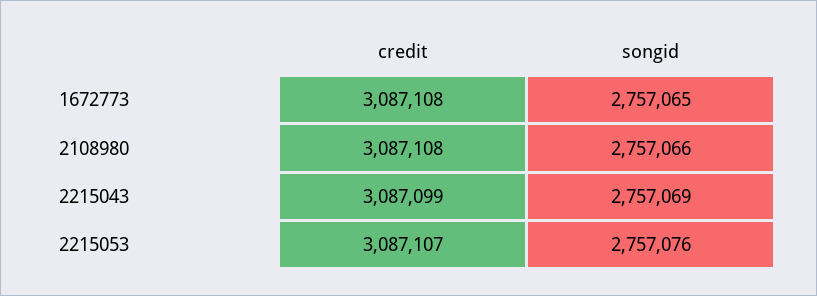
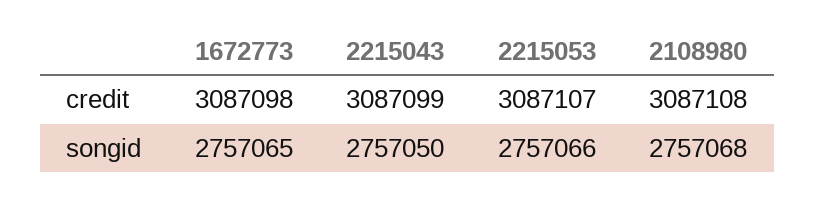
credit, 1672773: 3087108 -> 3087098
songid, 2108980: 2757066 -> 2757068
songid, 2215043: 2757069 -> 2757050
songid, 2215053: 2757076 -> 2757066

